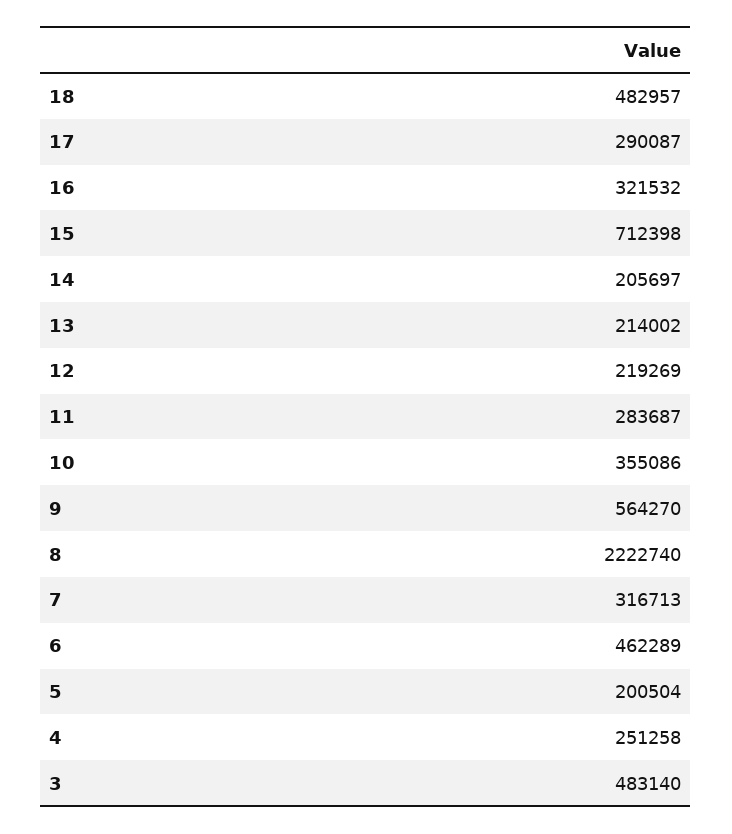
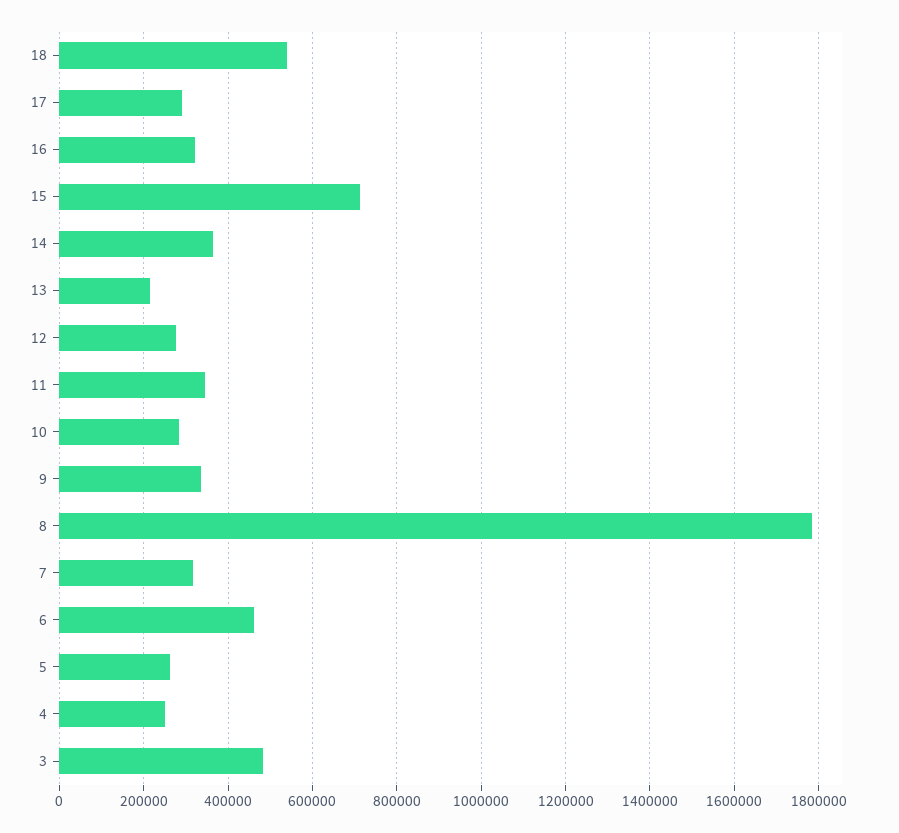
18: 482957 -> 540000
14: 205697 -> 360000
12: 219269 -> 280000
11: 283687 -> 340000
10: 355086 -> 280000
9: 564270 -> 340000
8: 2222740 -> 1780000
5: 200504 -> 260000

